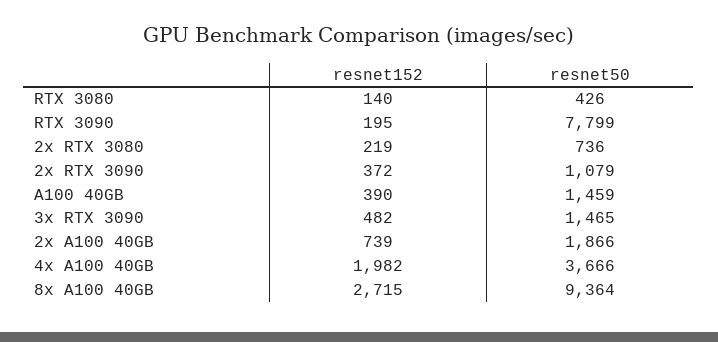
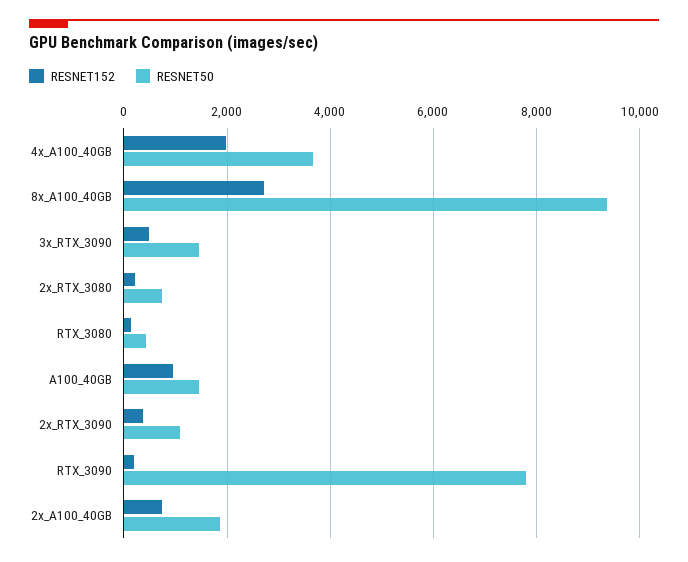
resnet152, A100 40GB: 390 -> 1000

